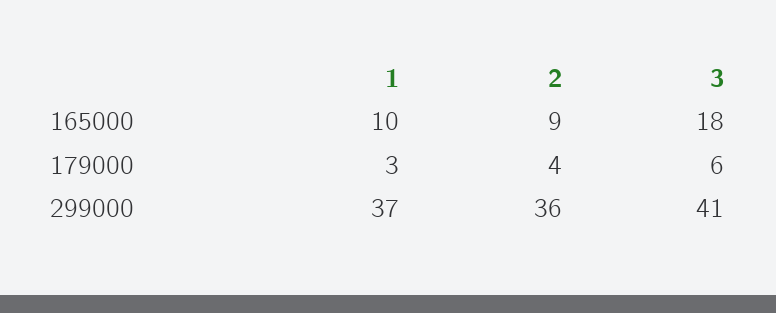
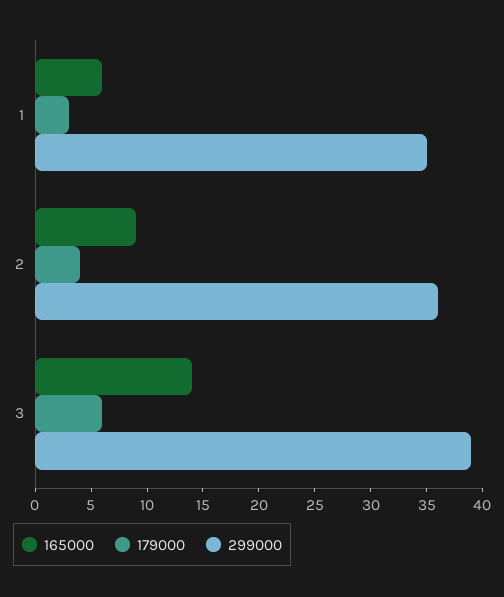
165000, 1: 10 -> 6
165000, 3: 18 -> 14
299000, 1: 37 -> 35
299000, 3: 41 -> 39

